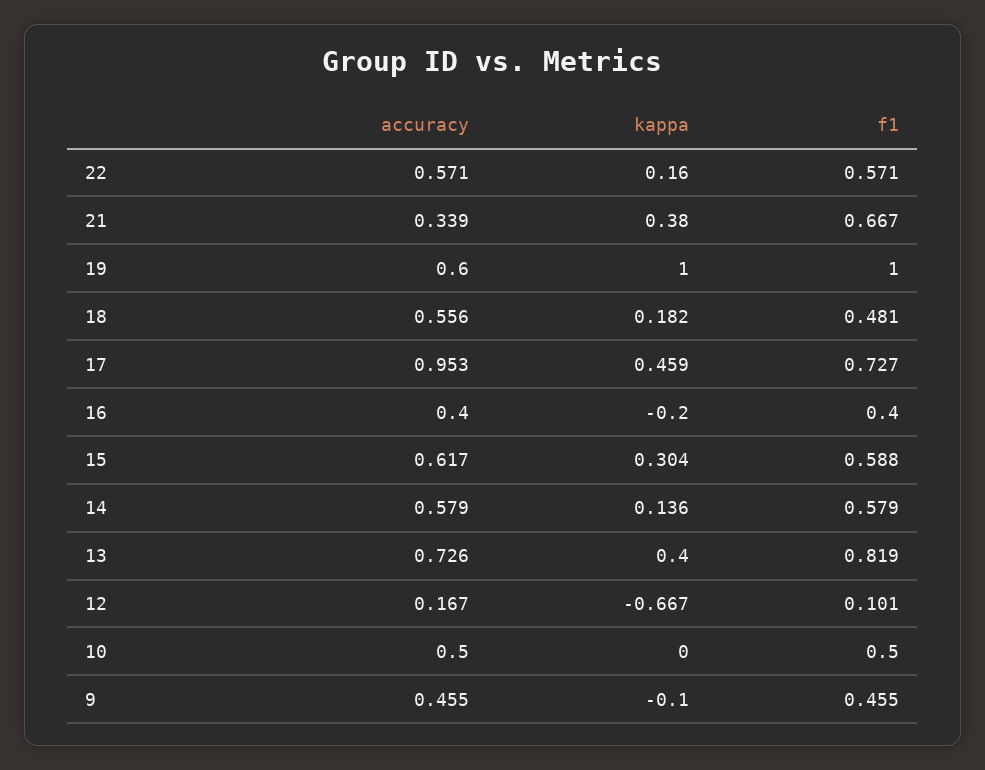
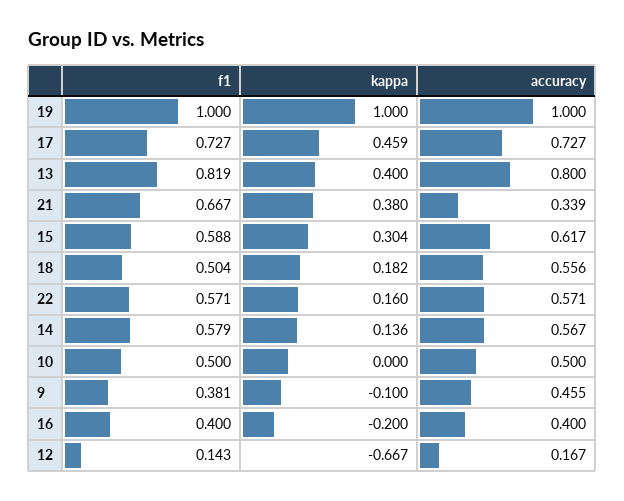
accuracy, 19: 0.6 -> 1
f1, 18: 0.481 -> 0.504
accuracy, 17: 0.953 -> 0.727
accuracy, 14: 0.579 -> 0.567
accuracy, 13: 0.726 -> 0.8
f1, 12: 0.101 -> 0.143
f1, 9: 0.455 -> 0.381

